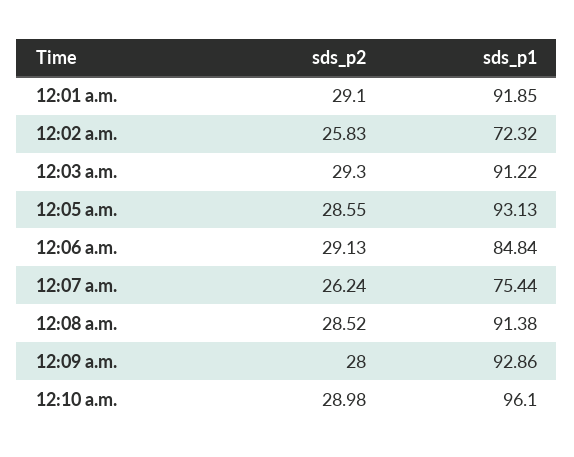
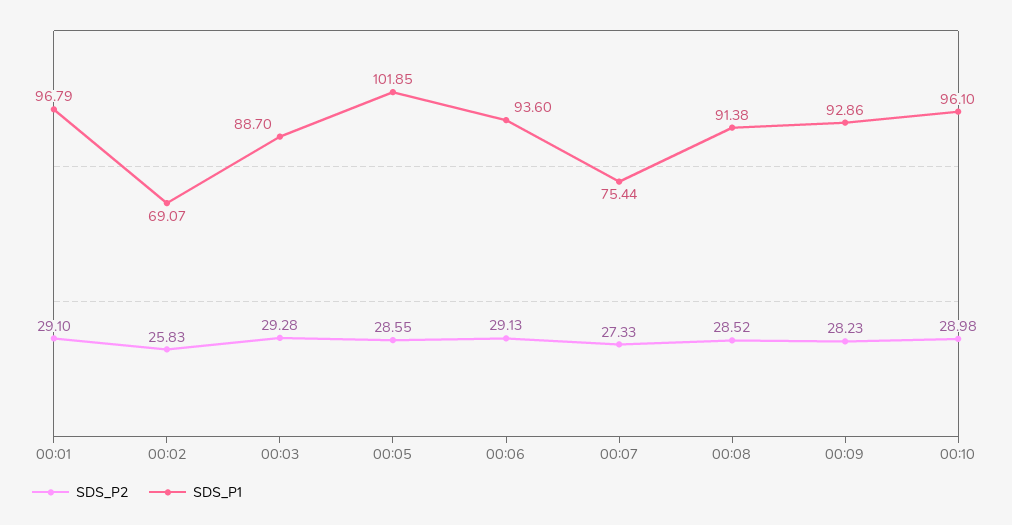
sds_p1, 12:01 a.m.: 91.85 -> 96.79
sds_p1, 12:02 a.m.: 72.32 -> 69.07
sds_p2, 12:03 a.m.: 29.3 -> 29.28
sds_p1, 12:03 a.m.: 91.22 -> 88.7
sds_p1, 12:05 a.m.: 93.13 -> 101.85
sds_p1, 12:06 a.m.: 84.84 -> 93.6
sds_p2, 12:07 a.m.: 26.24 -> 27.33
sds_p2, 12:09 a.m.: 28 -> 28.23

